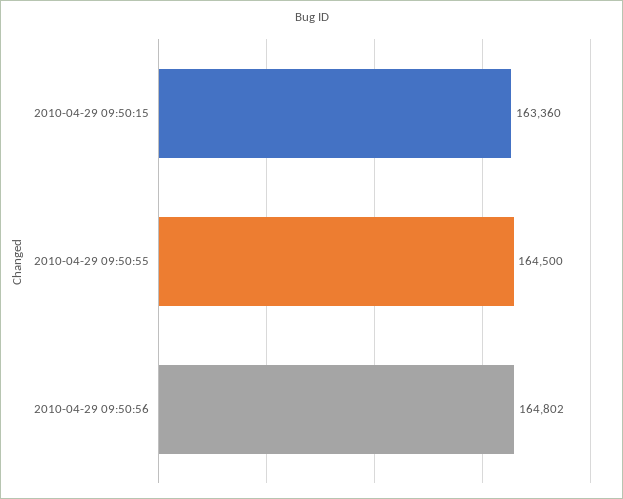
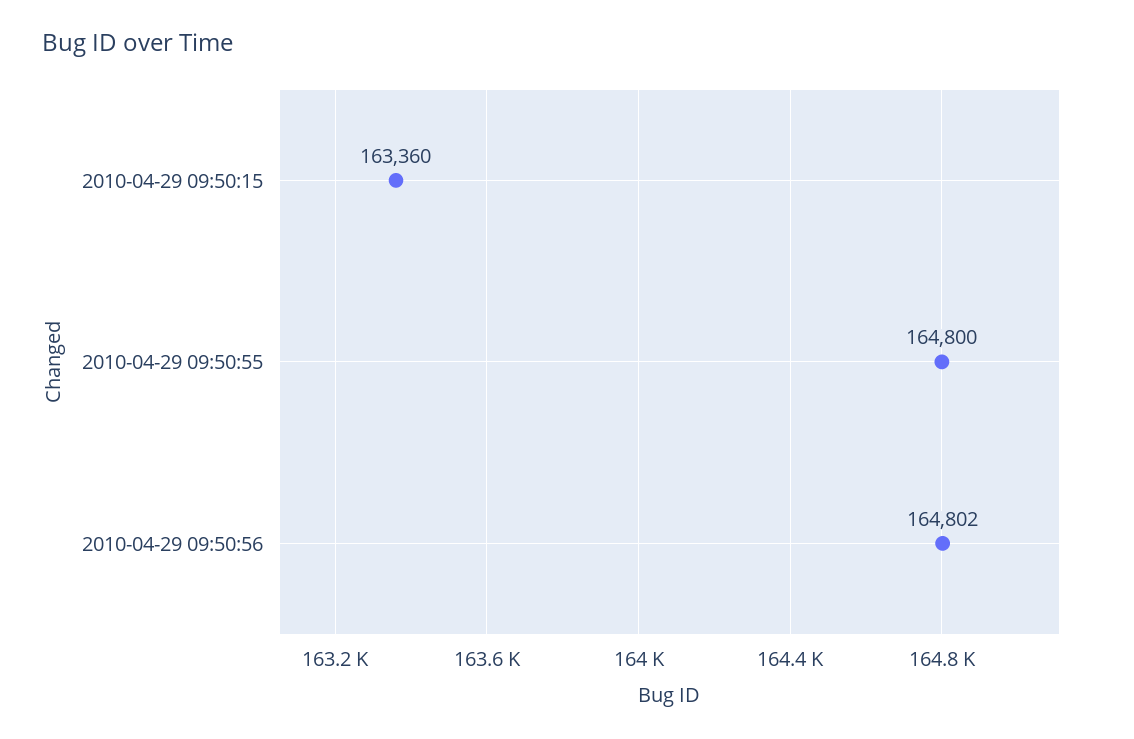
2010-04-29 09:50:55: 164500 -> 164800

